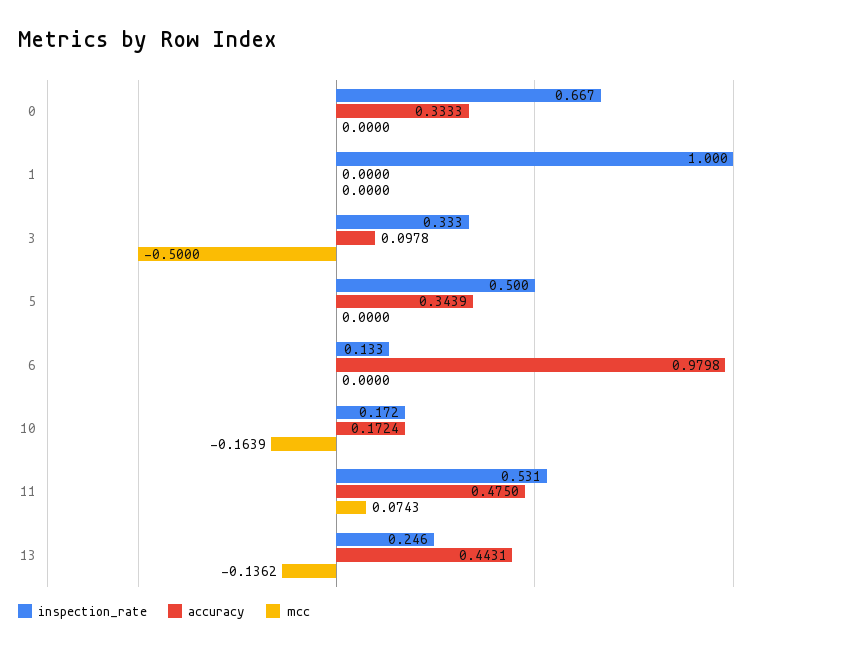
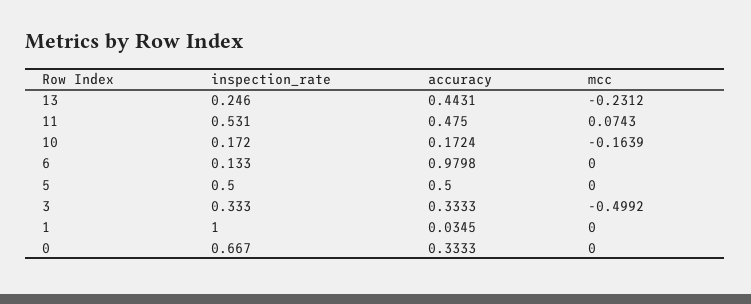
accuracy, 1: 0 -> 0.0345
accuracy, 3: 0.0978 -> 0.3333
mcc, 3: -0.5 -> -0.4992
accuracy, 5: 0.3439 -> 0.5
mcc, 13: -0.1362 -> -0.2312

